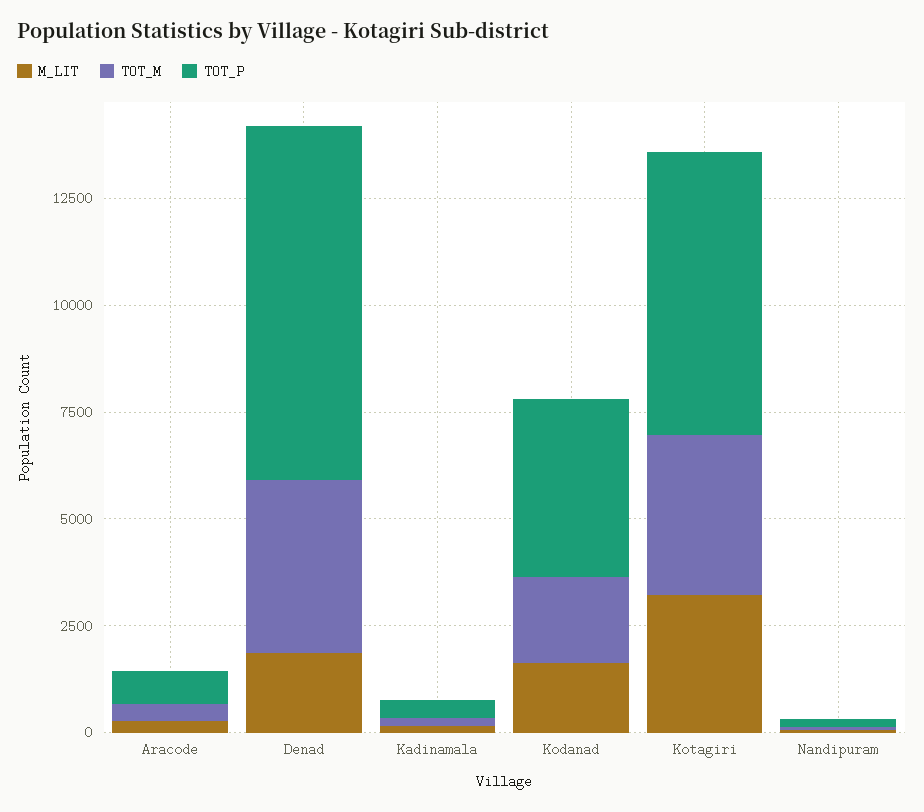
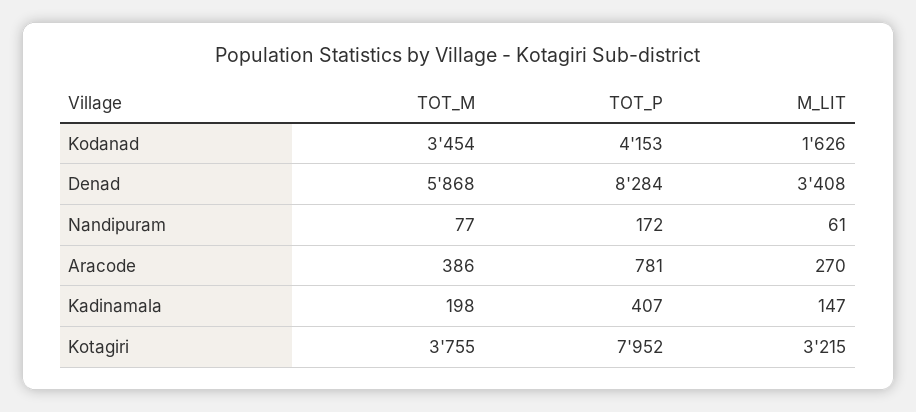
M_LIT, Denad: 2000 -> 3408
TOT_M, Denad: 4000 -> 5868
TOT_M, Kodanad: 2000 -> 3454
TOT_P, Kotagiri: 6500 -> 7952

